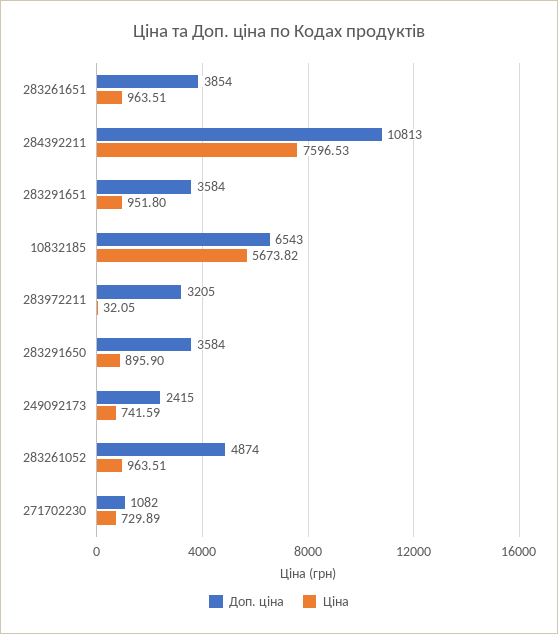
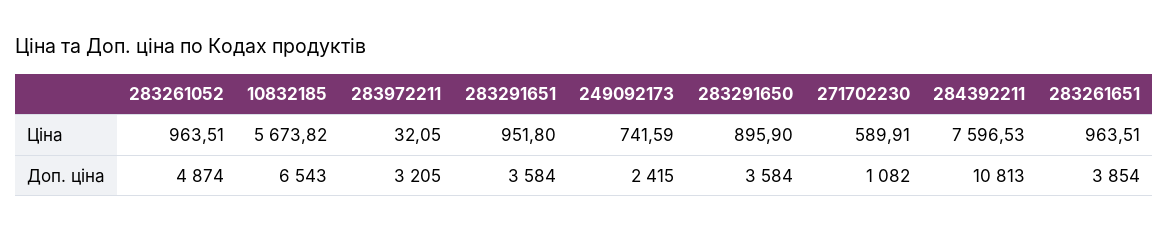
Ціна, 271702230: 729.89 -> 589.91

